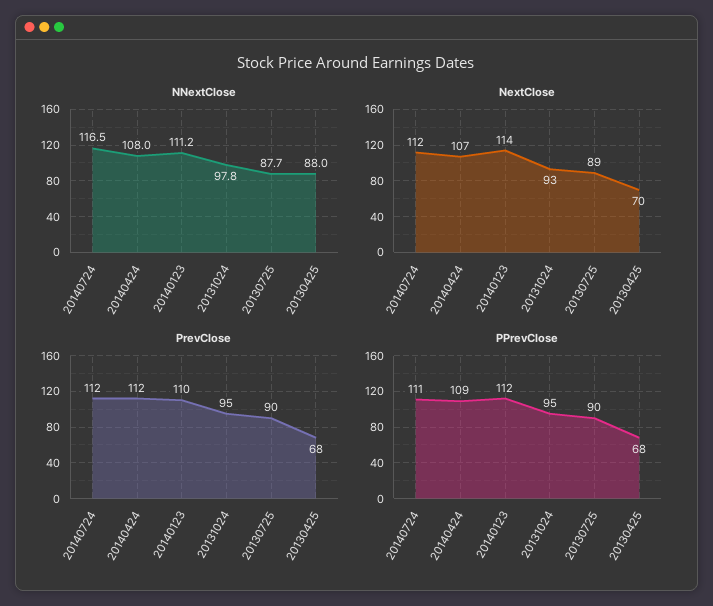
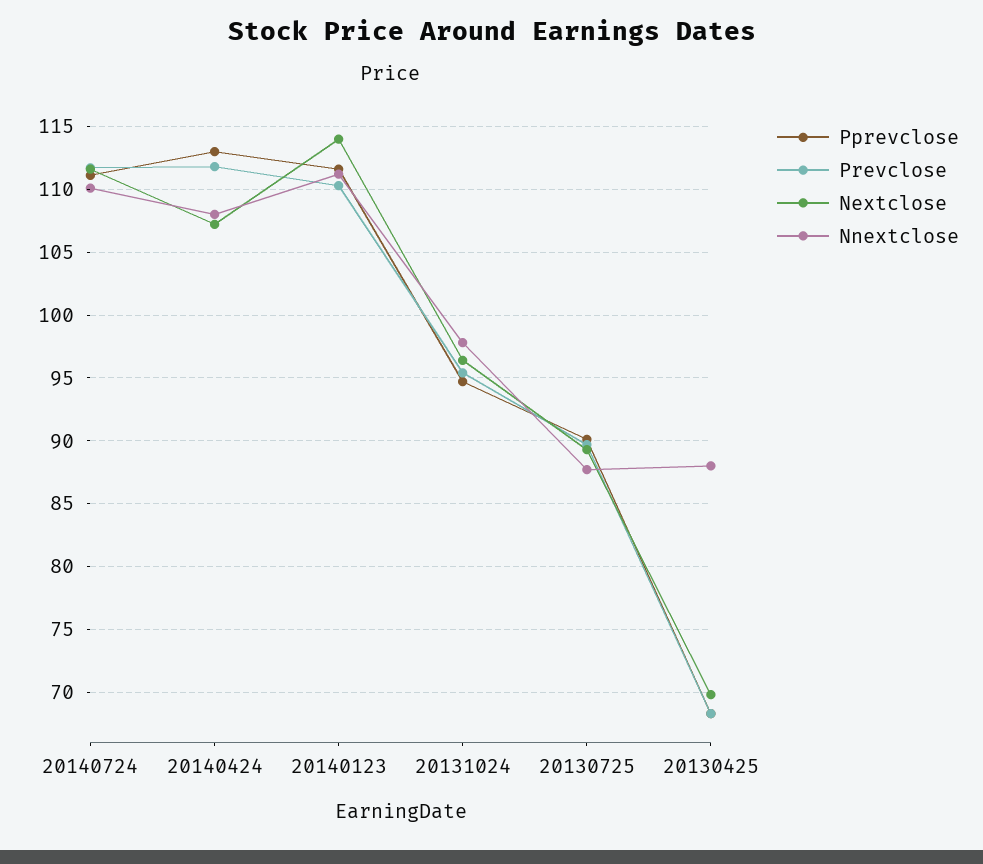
NNextClose, 20140724: 116.5 -> 110
NextClose, 20131024: 93 -> 96.5
PPrevClose, 20140424: 109 -> 113

